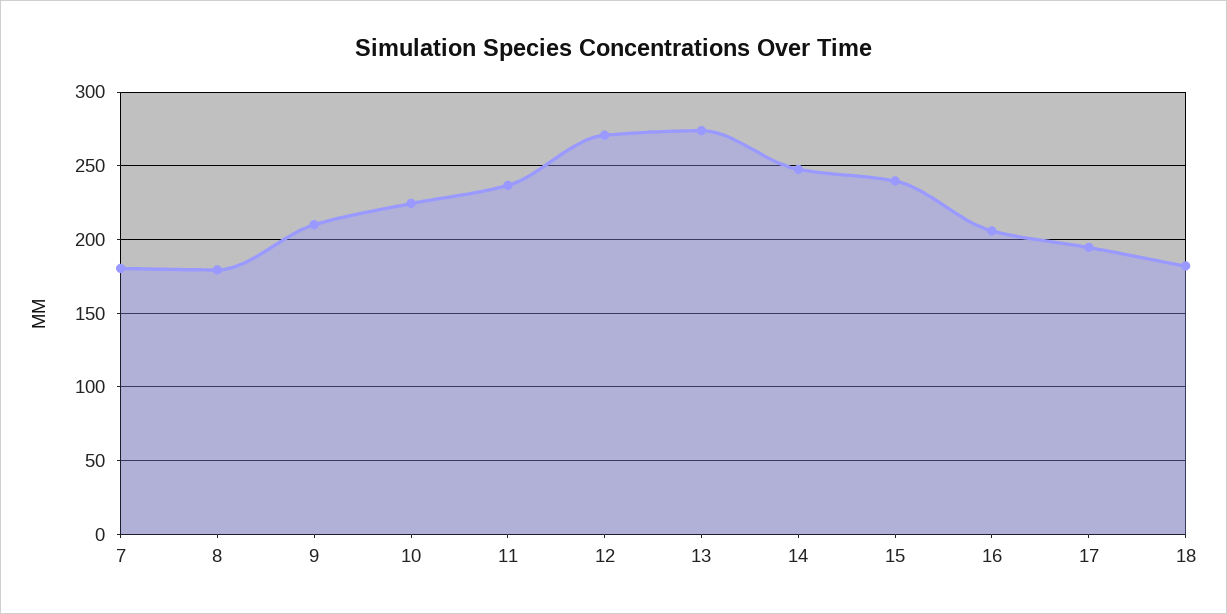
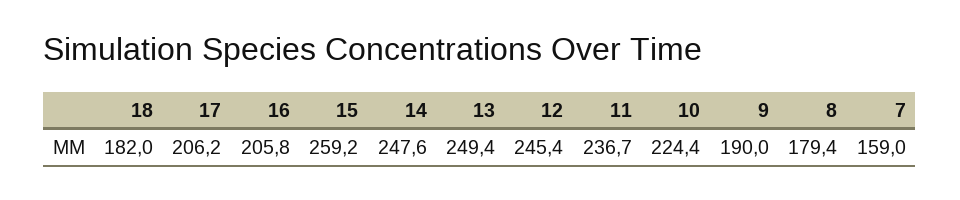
7: 180 -> 159
9: 210 -> 190
12: 270 -> 245.4
13: 275 -> 249.4
15: 240 -> 259.2
17: 195 -> 206.2

